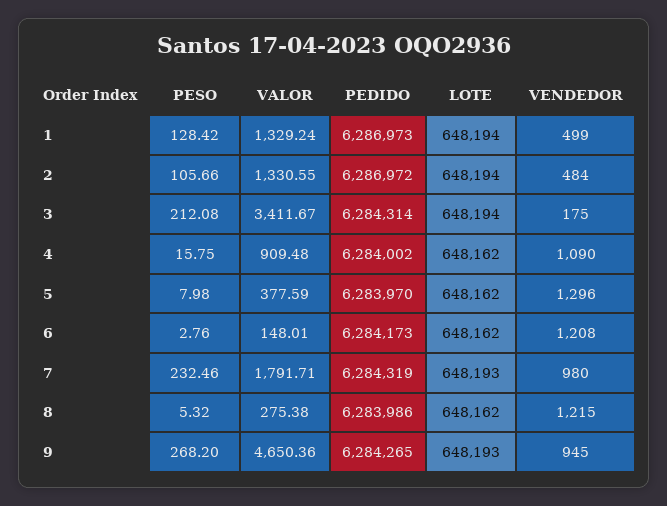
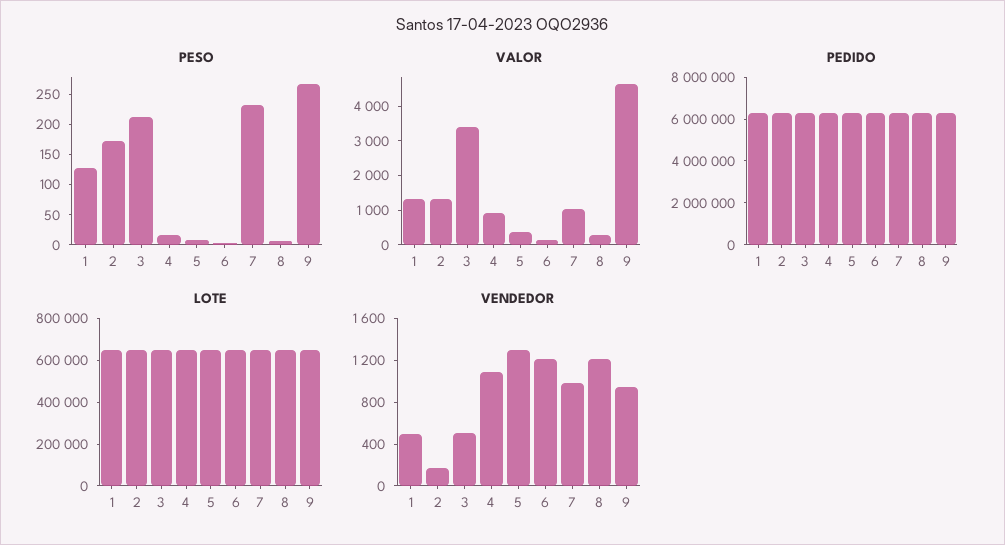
PESO, 2: 105.66 -> 175
VENDEDOR, 2: 484 -> 200
VENDEDOR, 3: 175 -> 500
VALOR, 7: 1791.71 -> 1000

